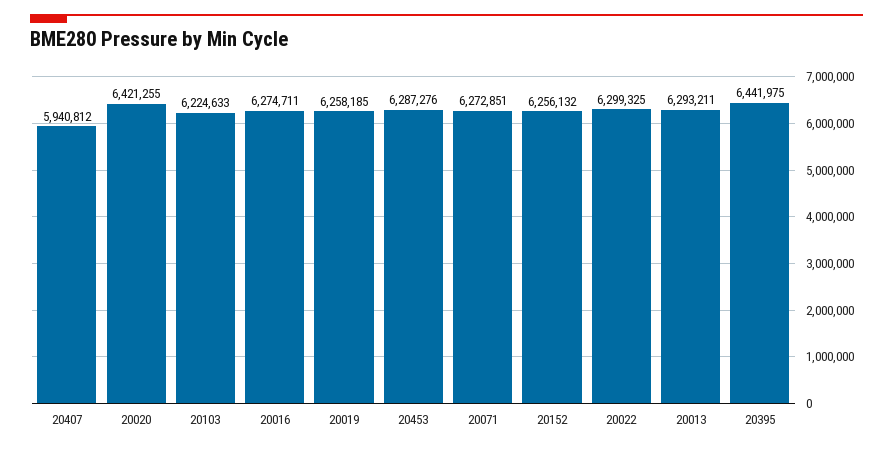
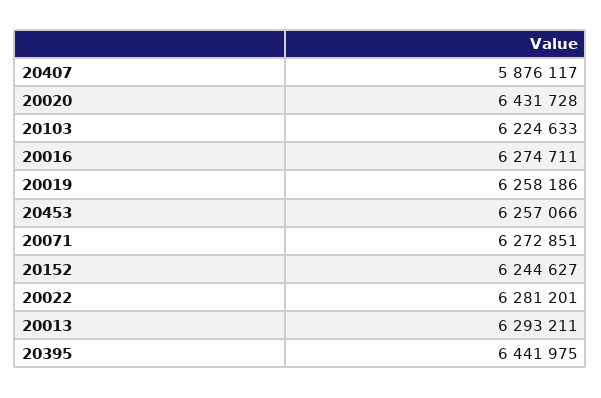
20407: 5940812 -> 5876117
20020: 6421255 -> 6431728
20019: 6258185 -> 6258186
20453: 6287276 -> 6257066
20152: 6256132 -> 6244627
20022: 6299325 -> 6281201

